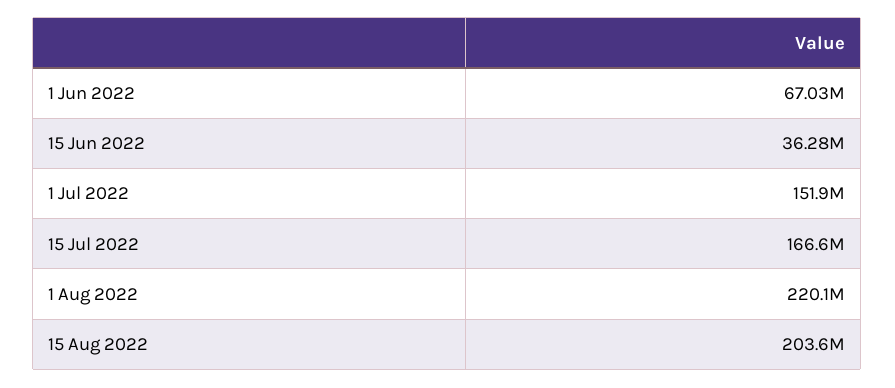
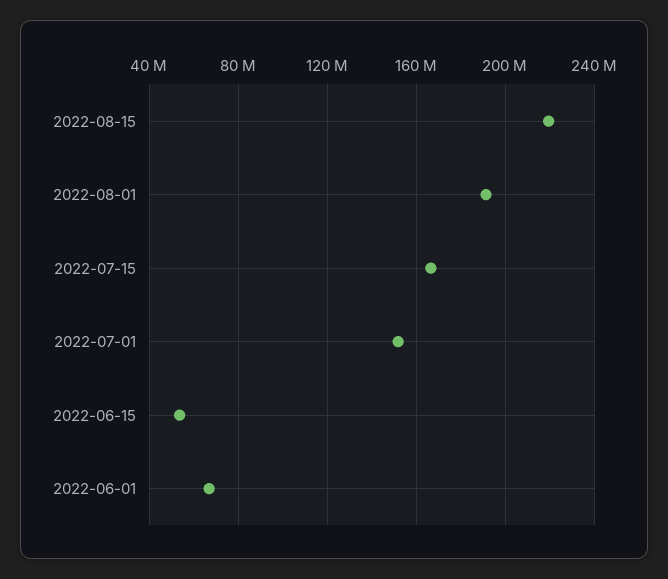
15 Jun 2022: 36280000 -> 55000000
1 Aug 2022: 220100000 -> 190000000
15 Aug 2022: 203600000 -> 220000000

